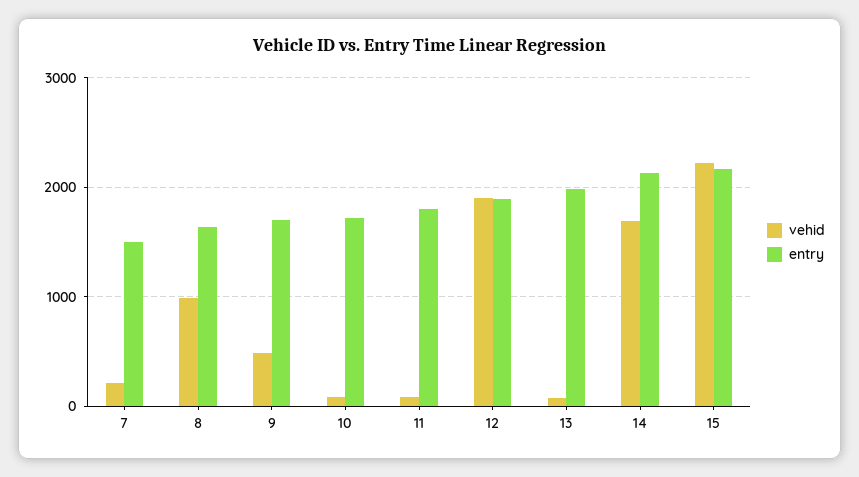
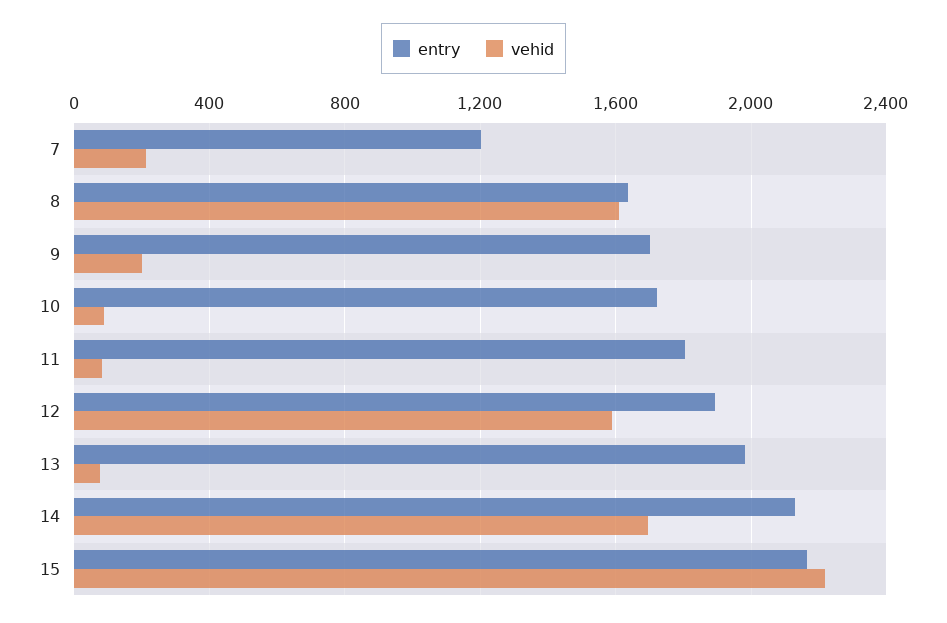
entry, 7: 1500 -> 1200
vehid, 8: 1000 -> 1600
vehid, 9: 500 -> 200
vehid, 12: 1900 -> 1600

